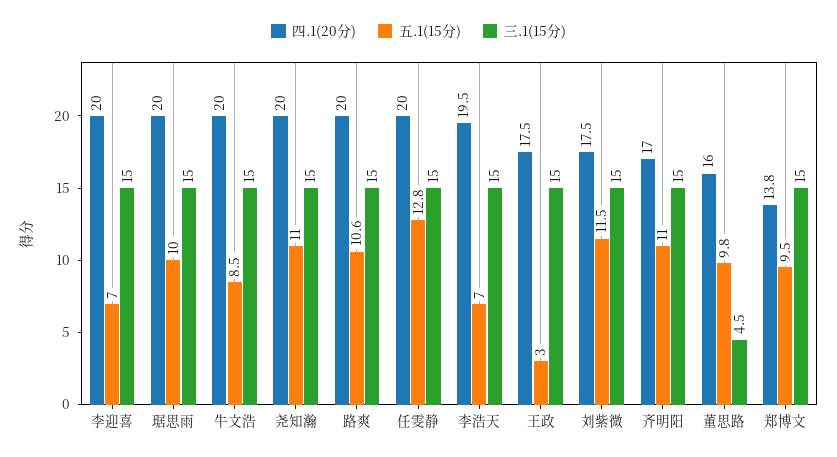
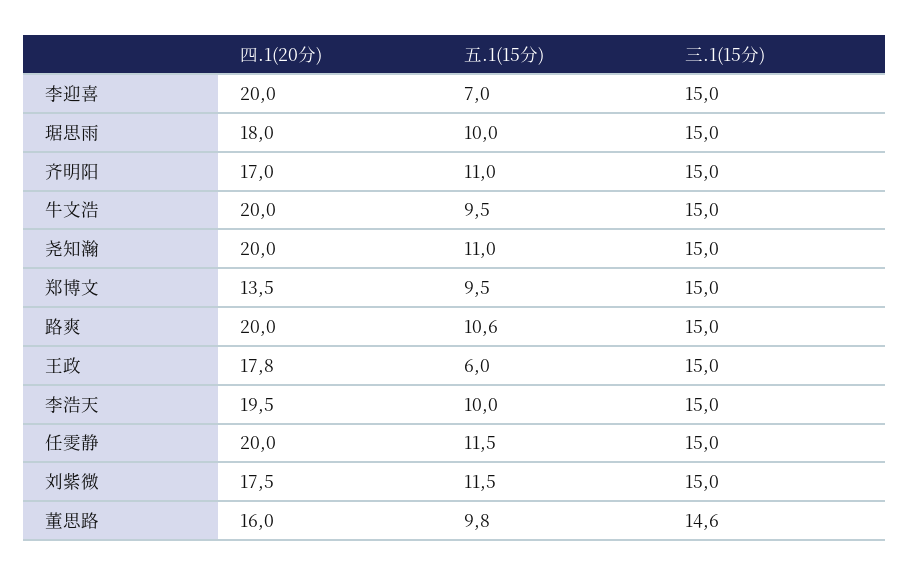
四.1(20分), 琚思雨: 20 -> 18
五.1(15分), 牛文浩: 8.5 -> 9.5
五.1(15分), 任雯静: 12.8 -> 11.5
五.1(15分), 李浩天: 7 -> 10
四.1(20分), 王政: 17.5 -> 17.8
五.1(15分), 王政: 3 -> 6
三.1(15分), 董思路: 4.5 -> 14.6
四.1(20分), 郑博文: 13.8 -> 13.5

